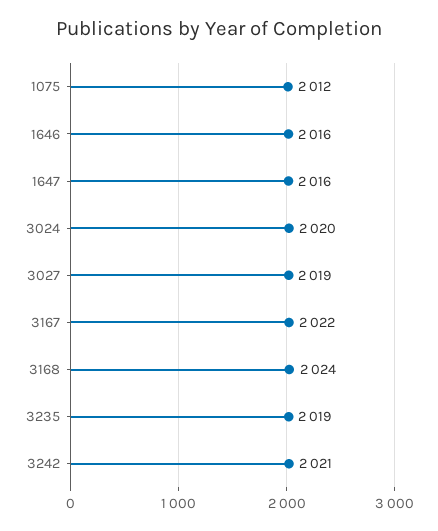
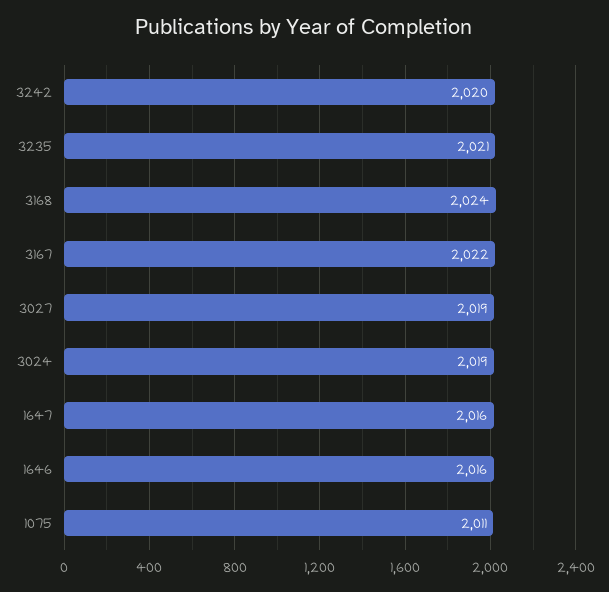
1075: 2012 -> 2011
3024: 2020 -> 2019
3235: 2019 -> 2021
3242: 2021 -> 2020

